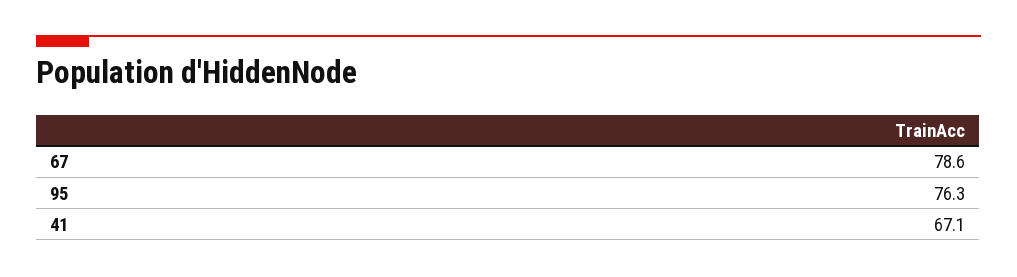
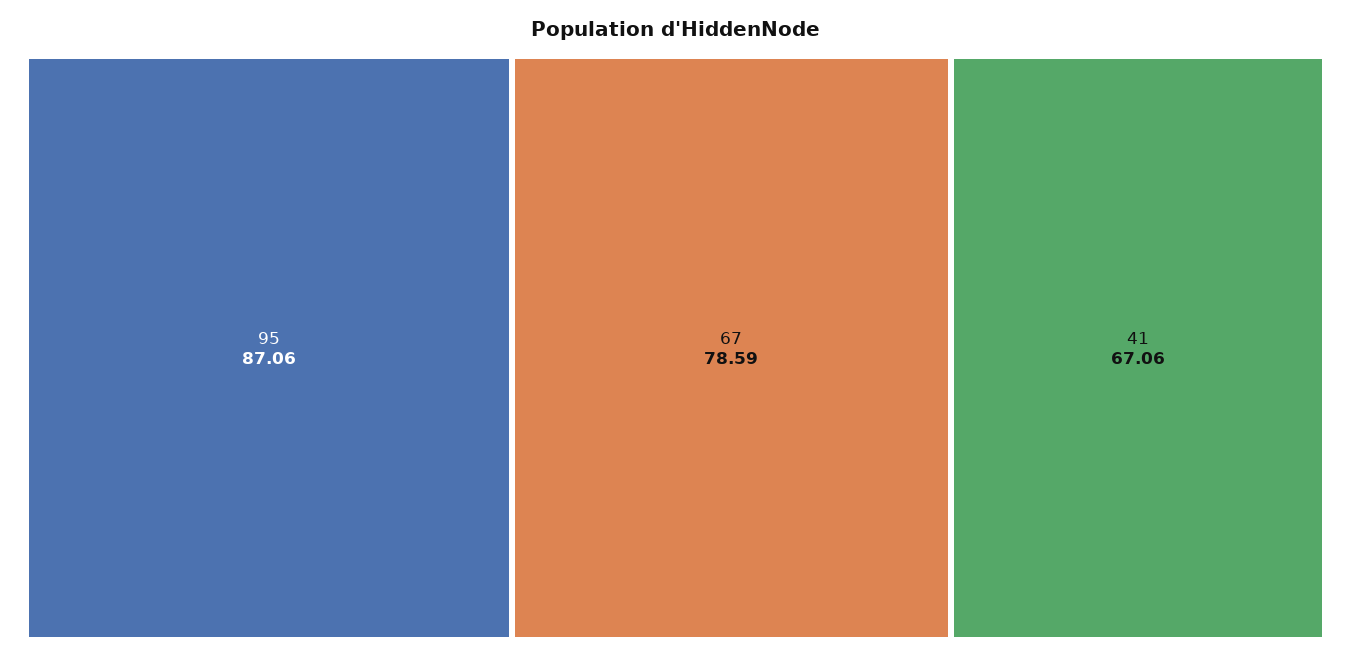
95: 76.3 -> 87.06

